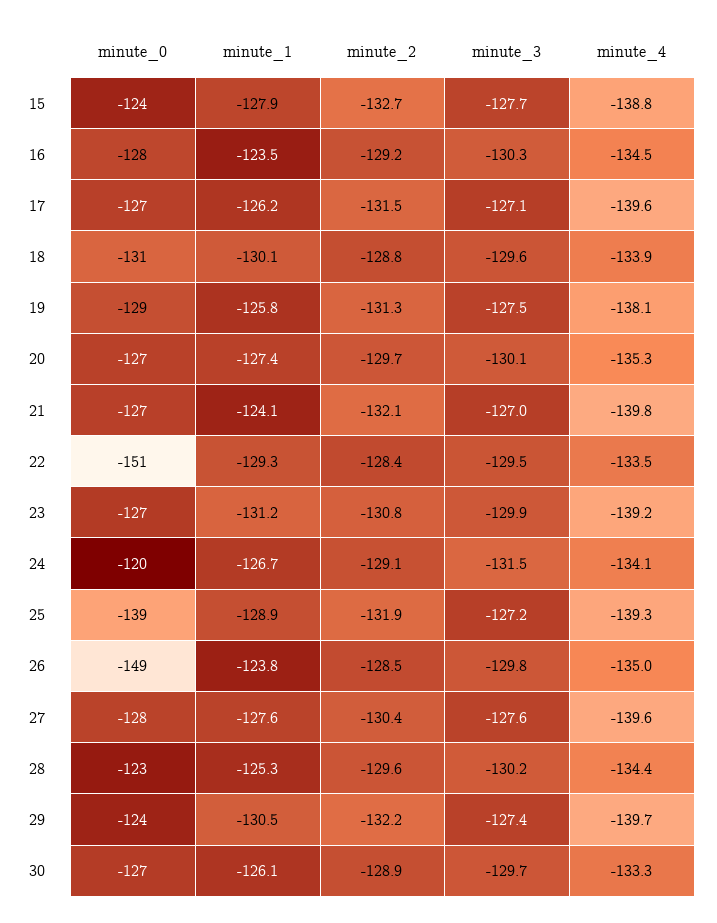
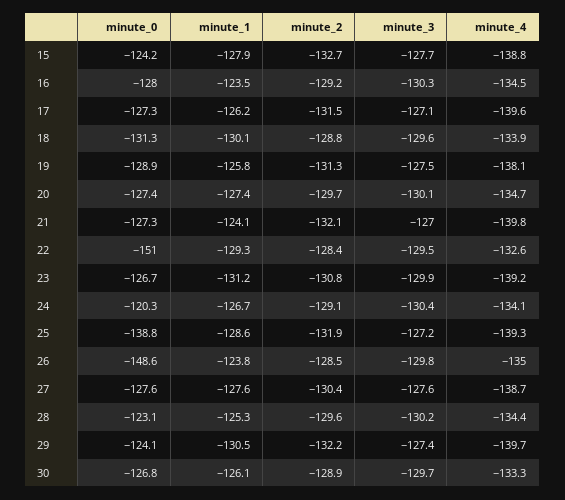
minute_4, 20: -135.3 -> -134.7
minute_4, 22: -133.5 -> -132.6
minute_3, 24: -131.5 -> -130.4
minute_1, 25: -128.9 -> -128.6
minute_4, 27: -139.6 -> -138.7

